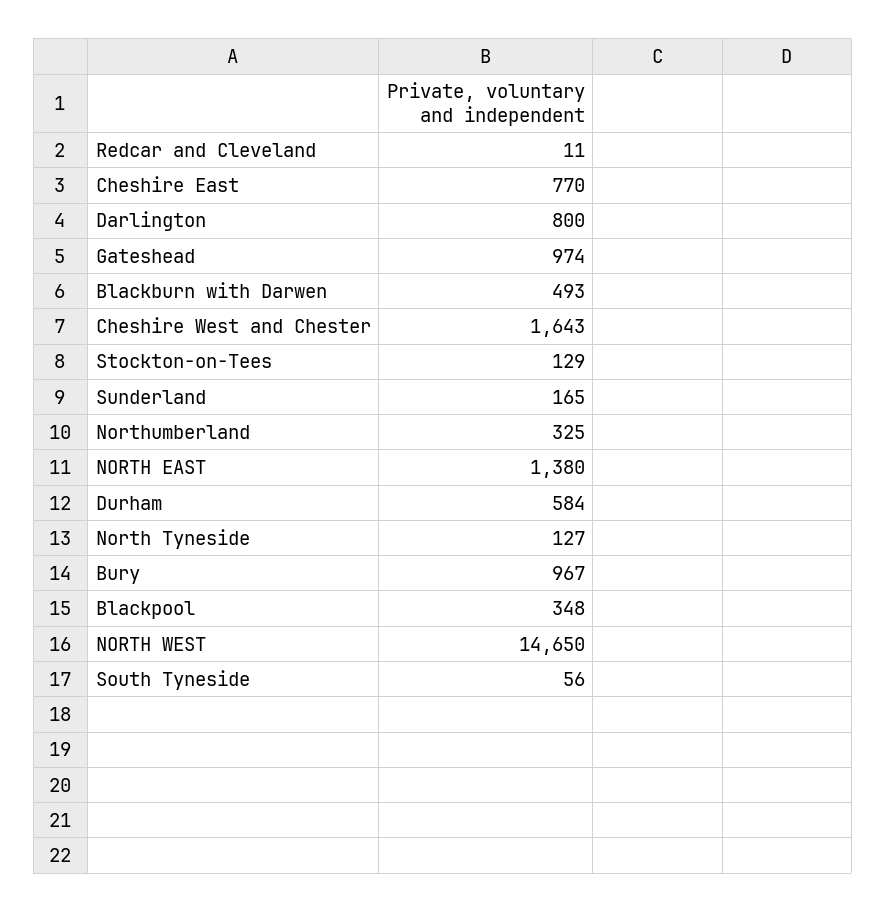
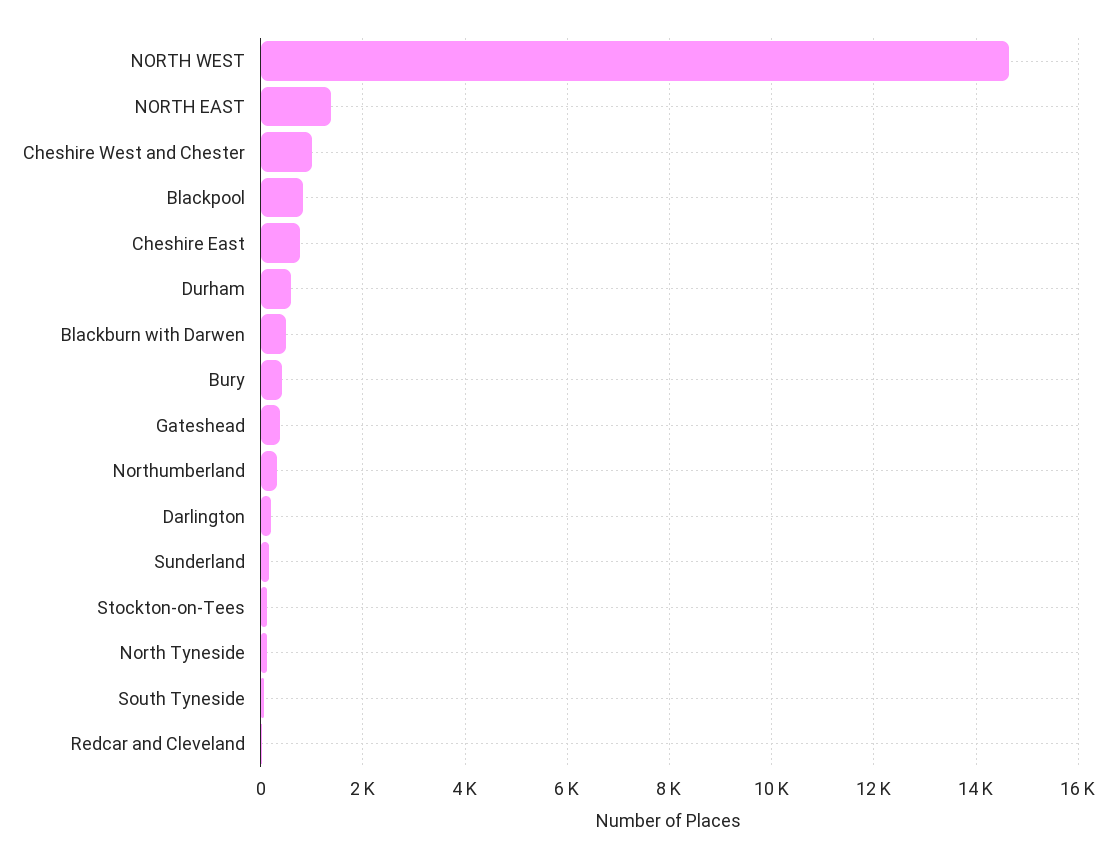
Darlington: 800 -> 200
Gateshead: 974 -> 400
Cheshire West and Chester: 1643 -> 1000
Bury: 967 -> 400
Blackpool: 348 -> 800

